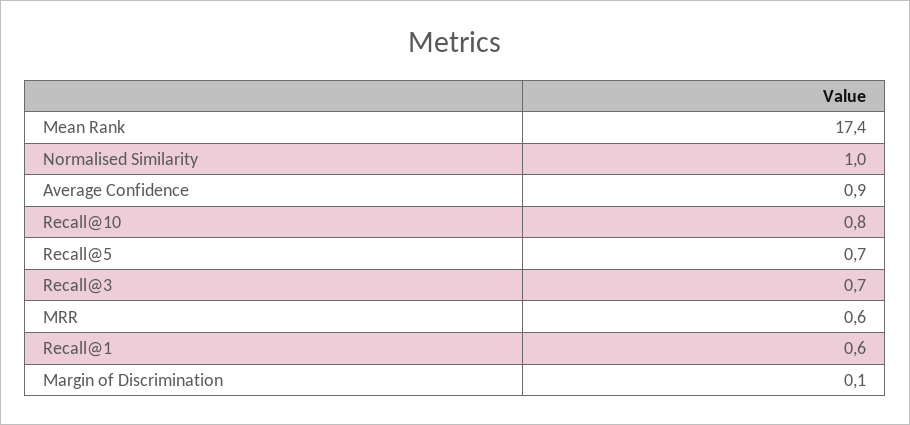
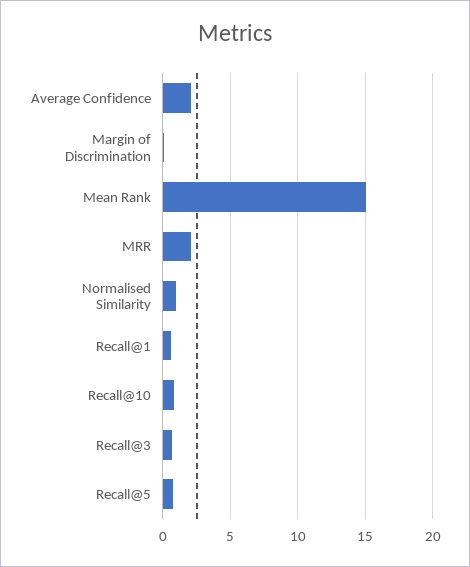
Mean Rank: 17.4 -> 15
Average Confidence: 0.9 -> 2
MRR: 0.6 -> 2

